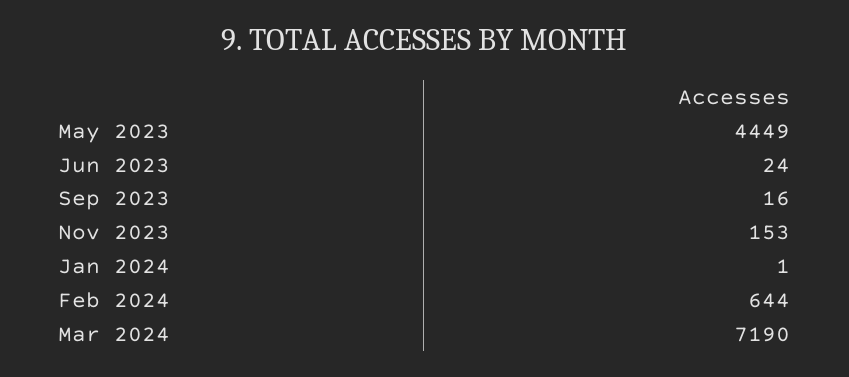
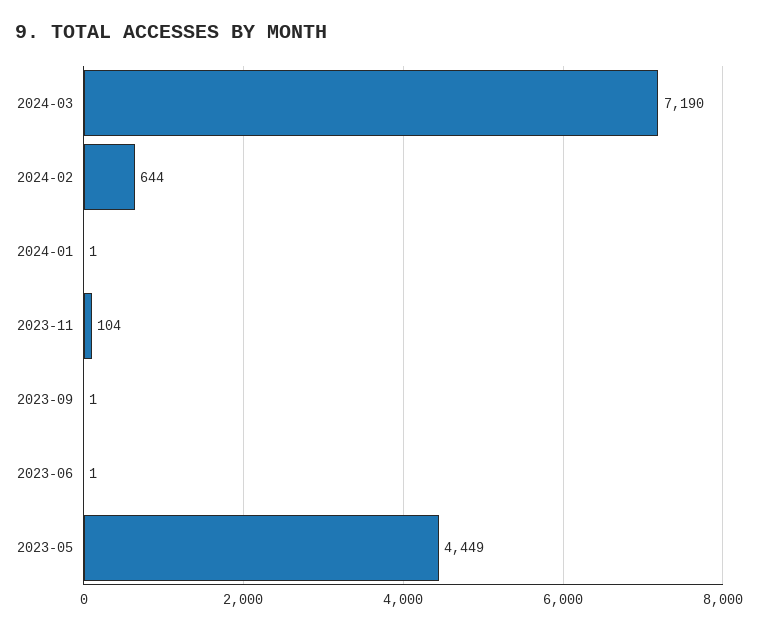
Jun 2023: 24 -> 1
Sep 2023: 16 -> 1
Nov 2023: 153 -> 104

